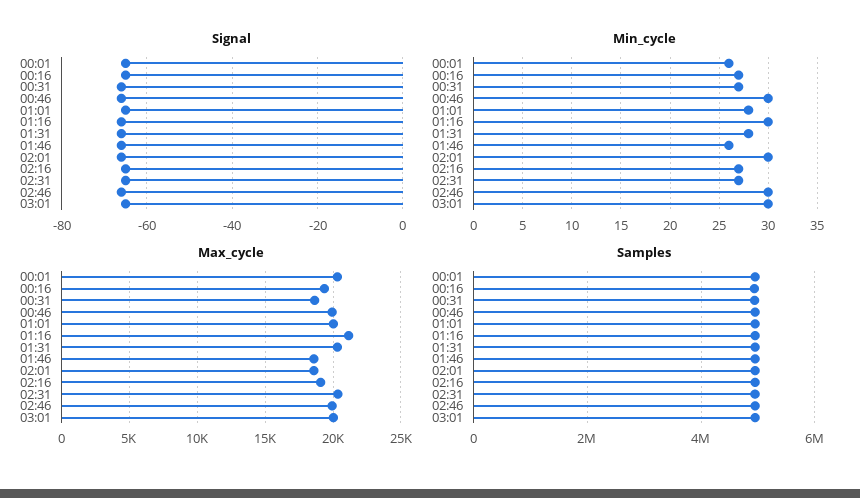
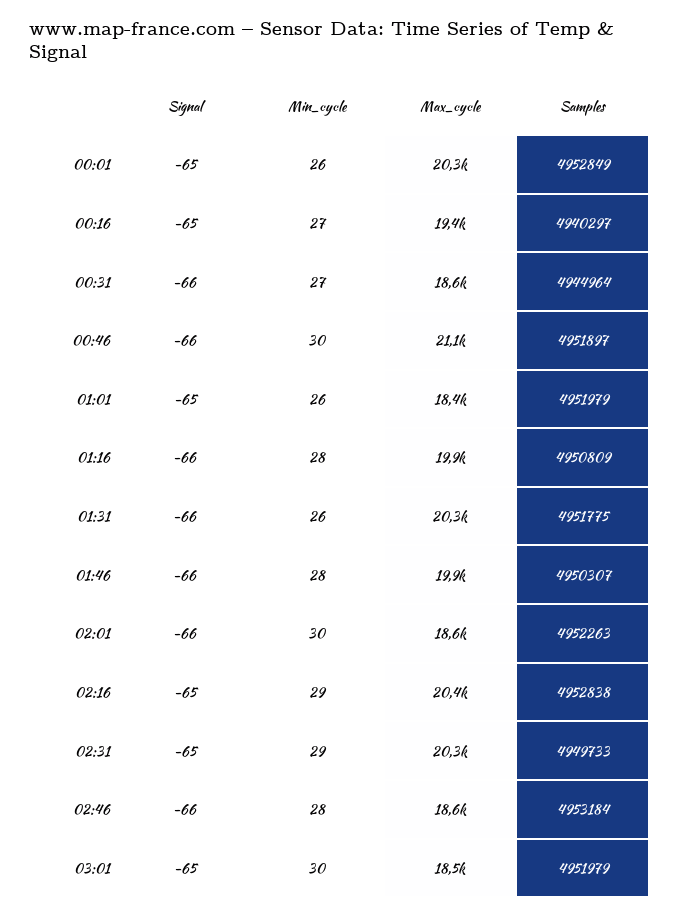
Min_cycle, 01:01: 28 -> 26
Min_cycle, 01:16: 30 -> 28
Min_cycle, 01:31: 28 -> 26
Min_cycle, 01:46: 26 -> 28
Min_cycle, 02:16: 27 -> 29
Min_cycle, 02:31: 27 -> 29
Min_cycle, 02:46: 30 -> 28
Max_cycle, 00:46: 20000 -> 21100
Max_cycle, 01:01: 20000 -> 18400
Max_cycle, 01:16: 21000 -> 19900
Max_cycle, 01:46: 18500 -> 19900
Max_cycle, 02:16: 19000 -> 20400
Max_cycle, 02:46: 20000 -> 18600
Max_cycle, 03:01: 20000 -> 18500

